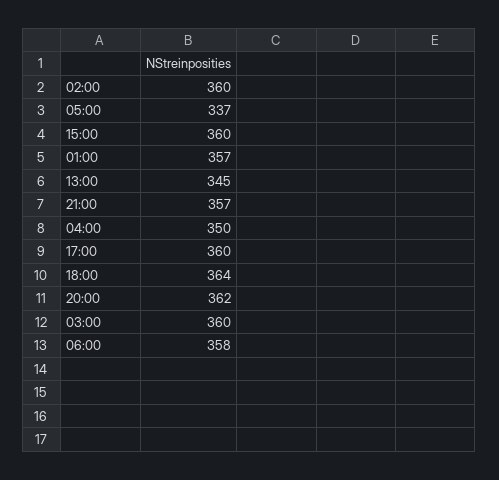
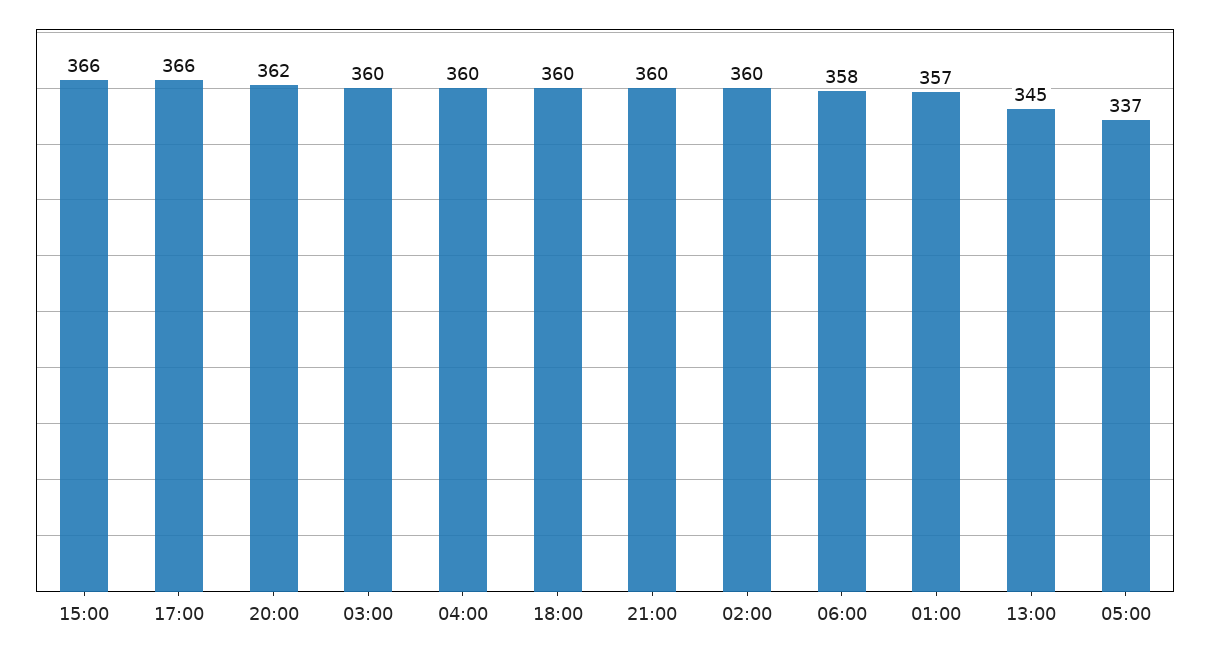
15:00: 360 -> 366
21:00: 357 -> 360
04:00: 350 -> 360
17:00: 360 -> 366
18:00: 364 -> 360

